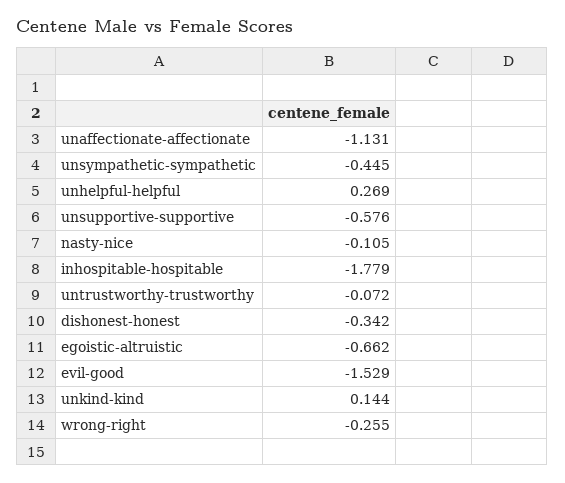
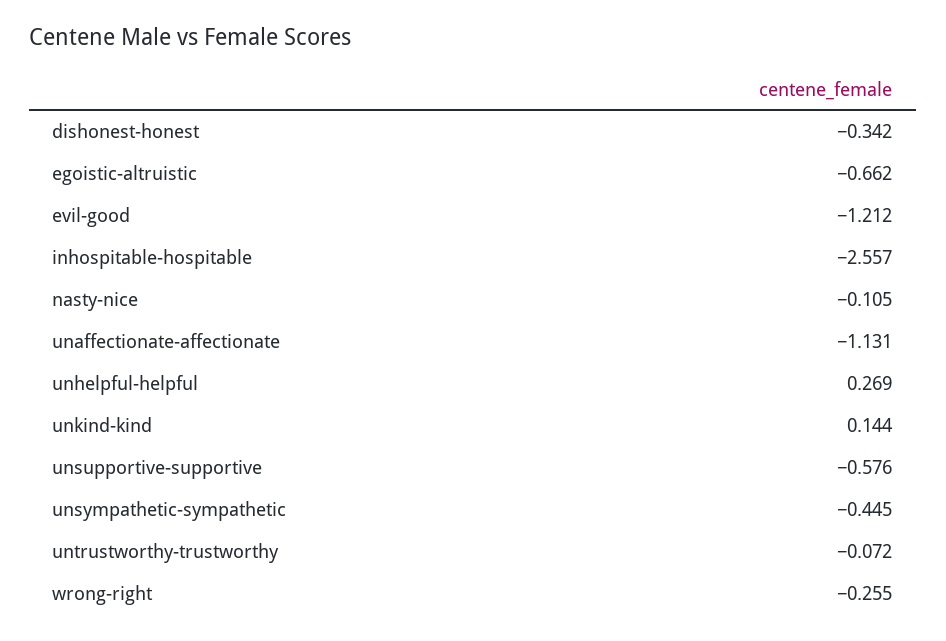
inhospitable-hospitable: -1.779 -> -2.557
evil-good: -1.529 -> -1.212

